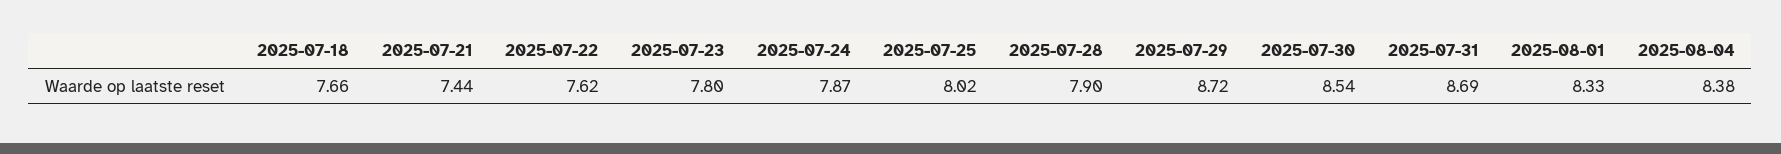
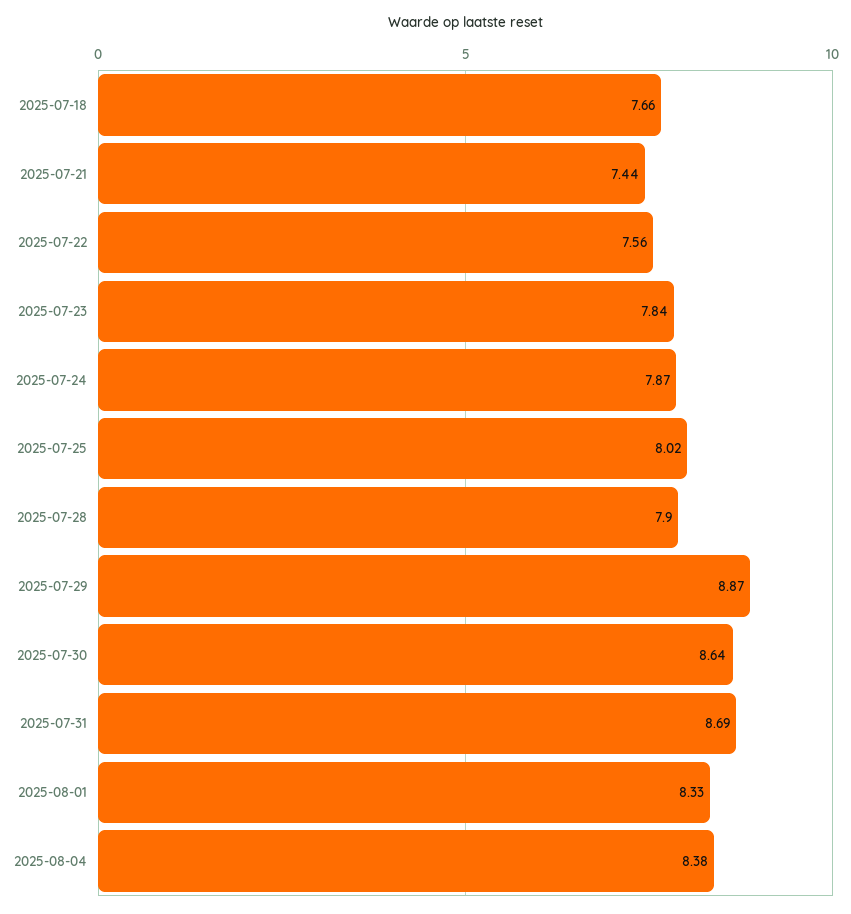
2025-07-22: 7.62 -> 7.56
2025-07-23: 7.8 -> 7.84
2025-07-29: 8.72 -> 8.87
2025-07-30: 8.54 -> 8.64

